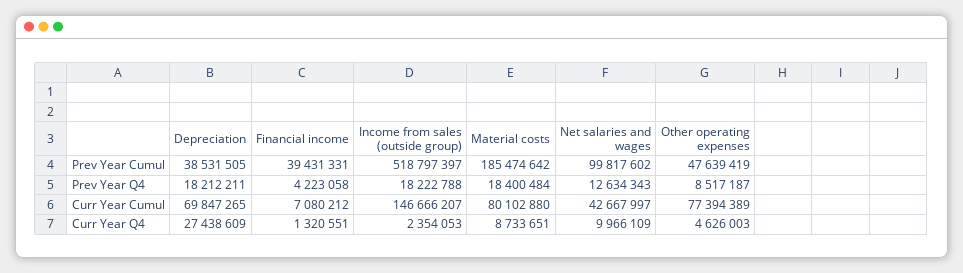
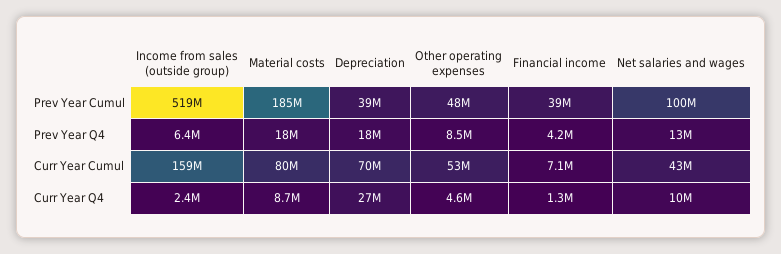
Income from sales (outside group), Prev Year Q4: 18222788 -> 6400000
Income from sales (outside group), Curr Year Cumul: 146666207 -> 159000000
Other operating expenses, Curr Year Cumul: 77394389 -> 53000000

